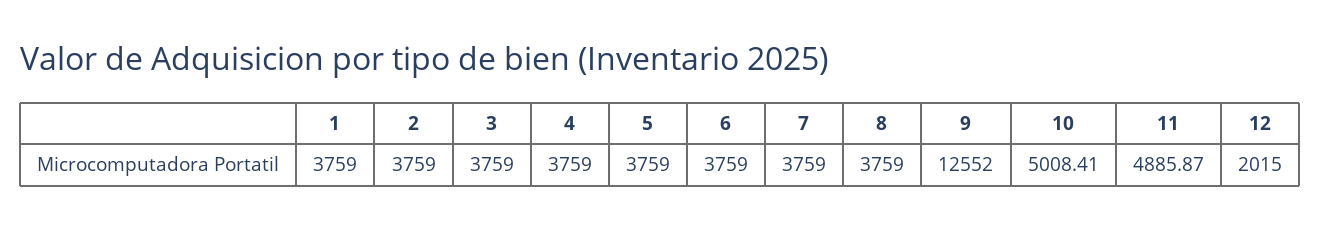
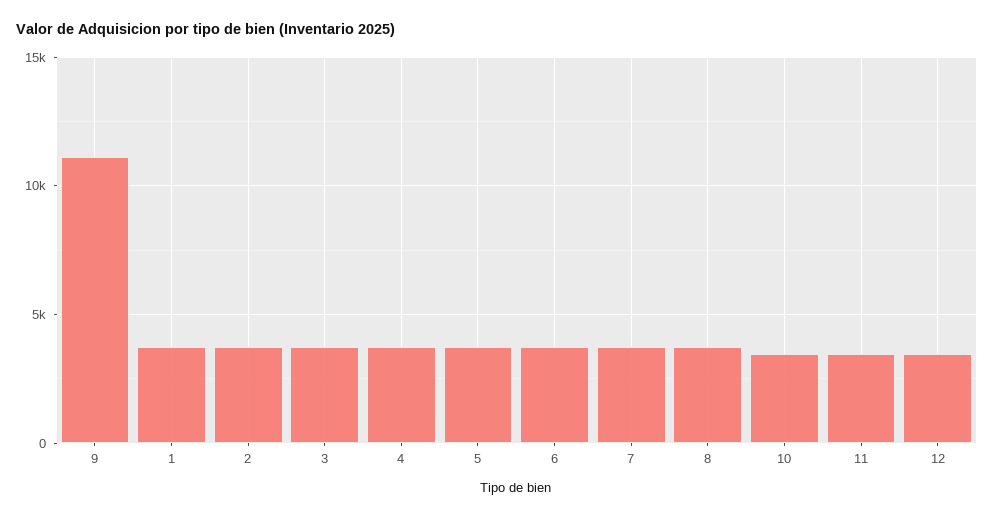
9: 12552 -> 11000
10: 5008.41 -> 3500
11: 4885.87 -> 3500
12: 2015 -> 3500

